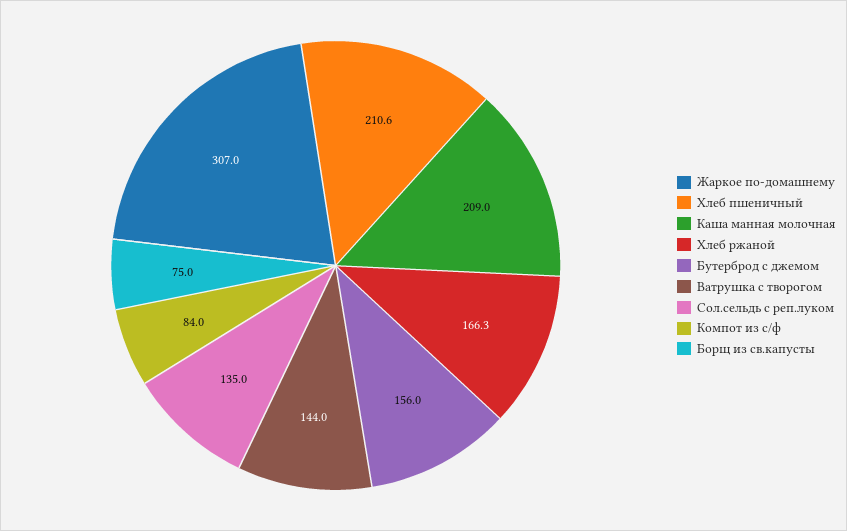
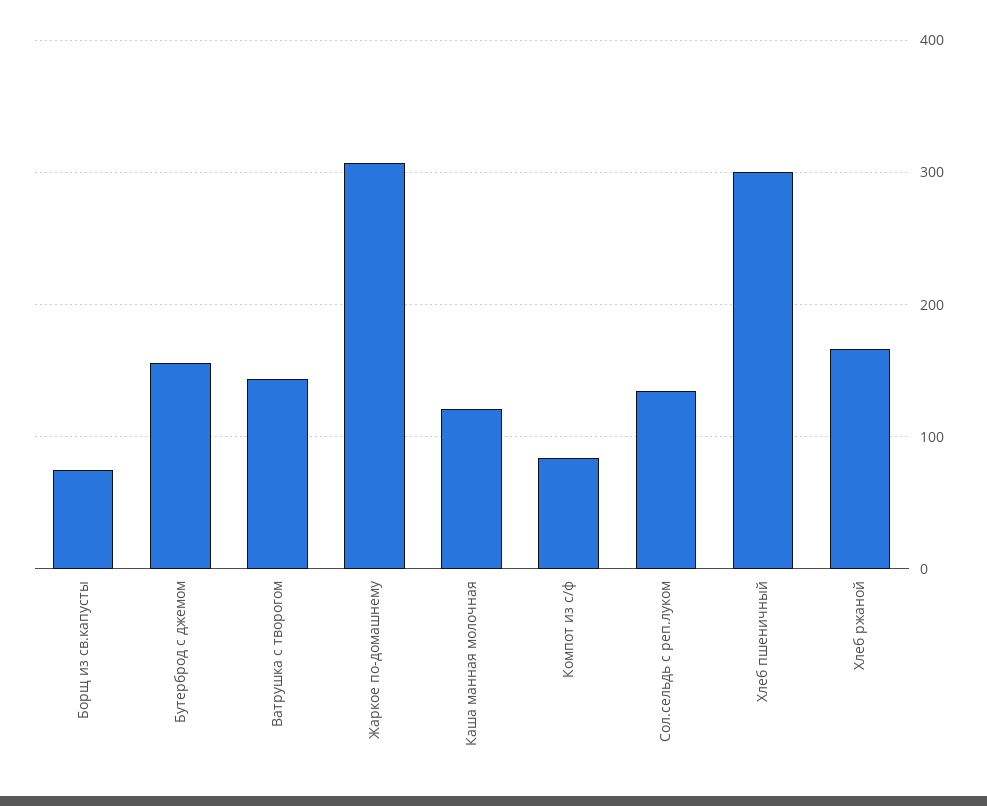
Хлеб пшеничный: 210.6 -> 300
Каша манная молочная: 209 -> 120

